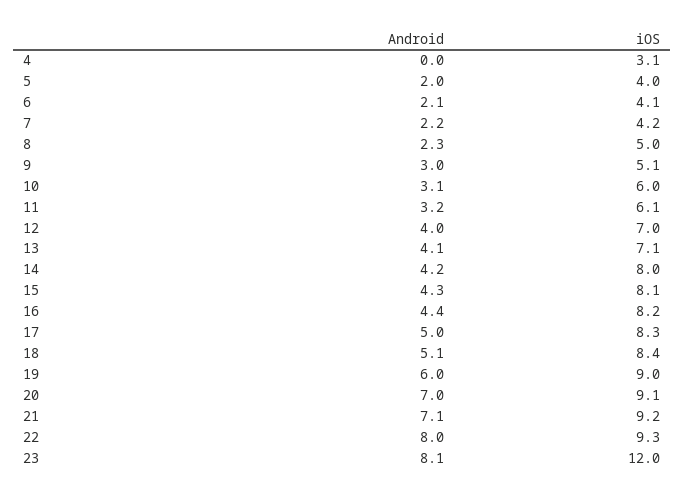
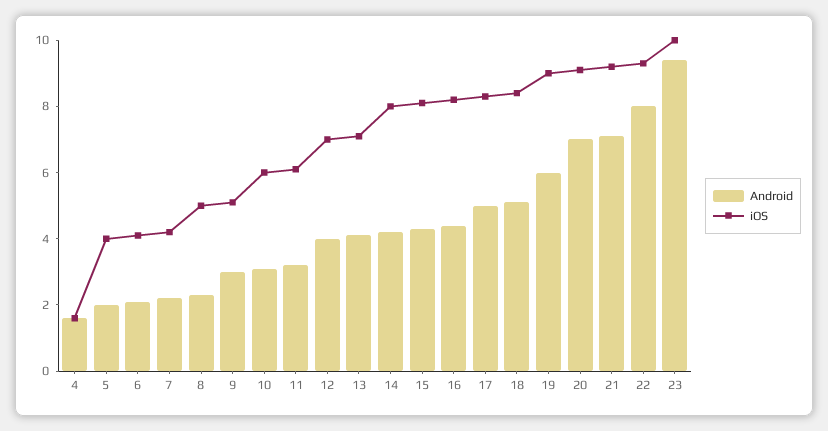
Android, 4: 0 -> 1.5
iOS, 4: 3.1 -> 1.5
Android, 23: 8.1 -> 9.5
iOS, 23: 12 -> 10

